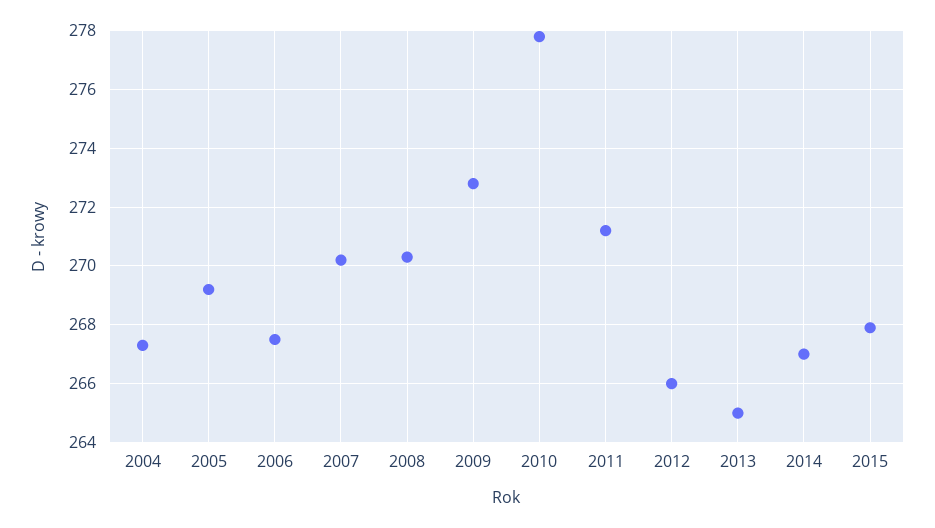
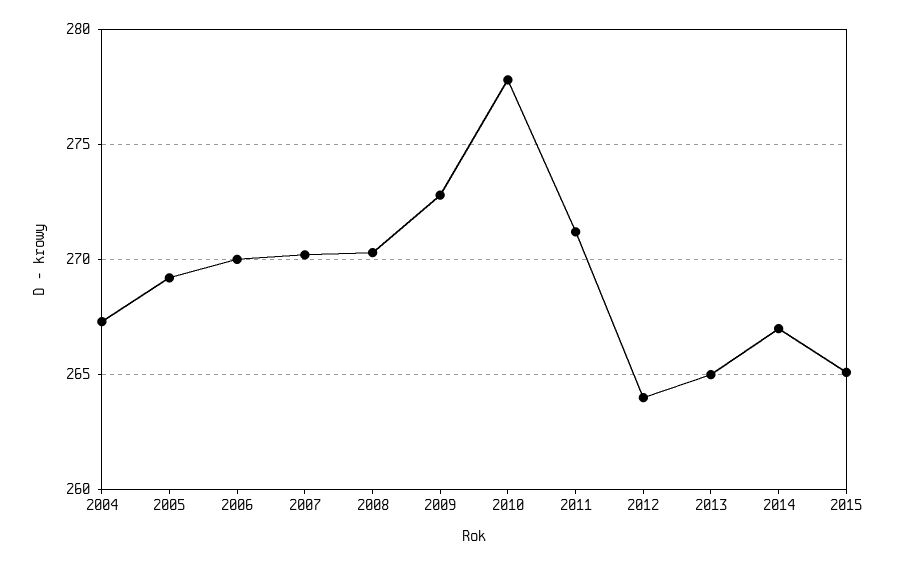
2006: 267.5 -> 270
2012: 266 -> 264
2015: 268 -> 265

